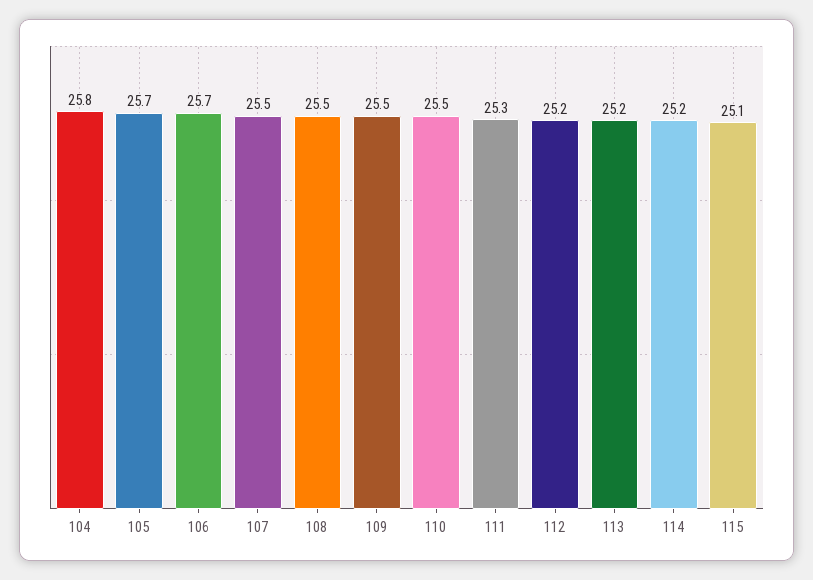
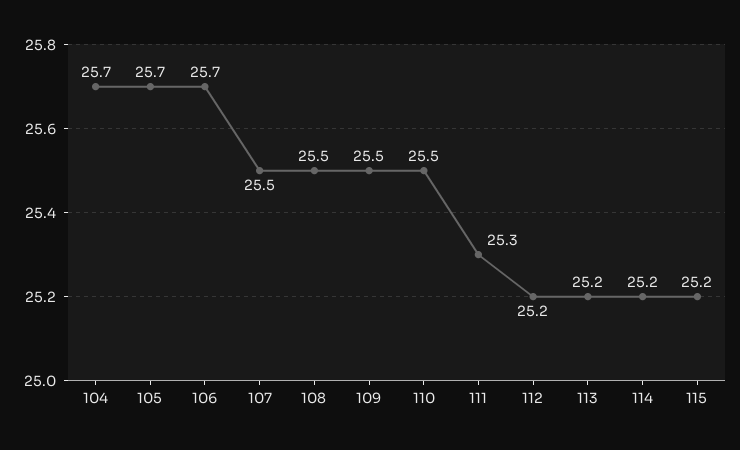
104: 25.8 -> 25.7
115: 25.1 -> 25.2

